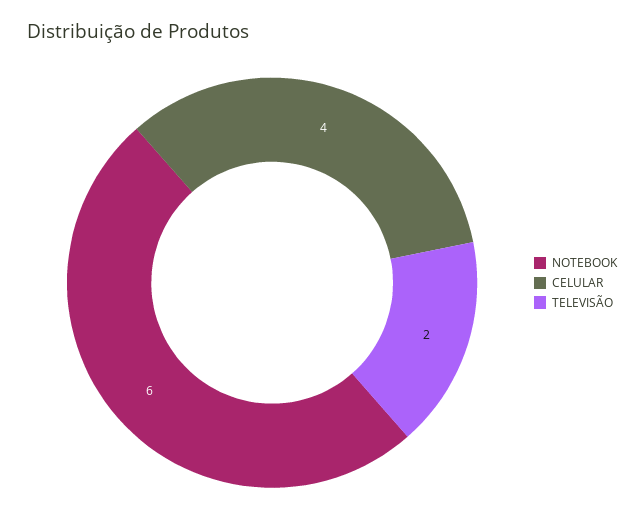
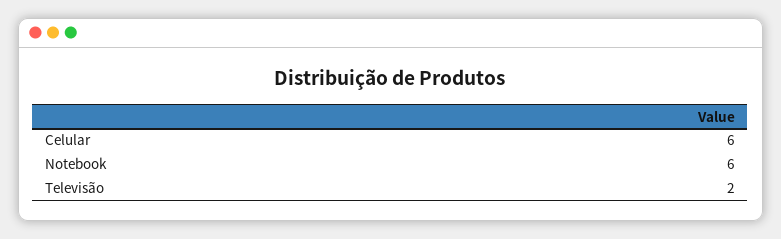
CELULAR: 4 -> 6

